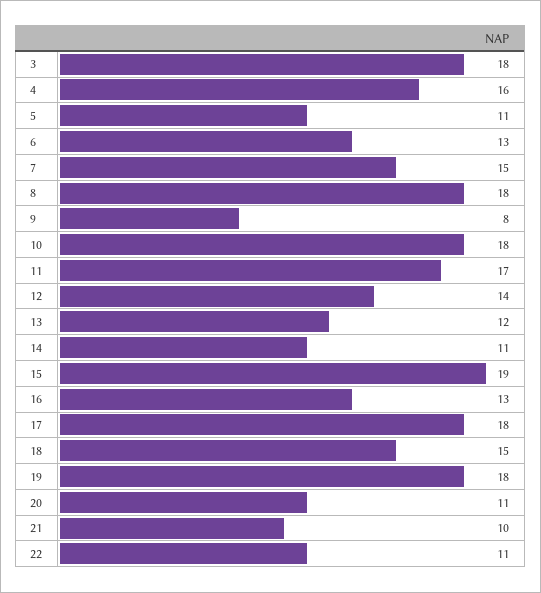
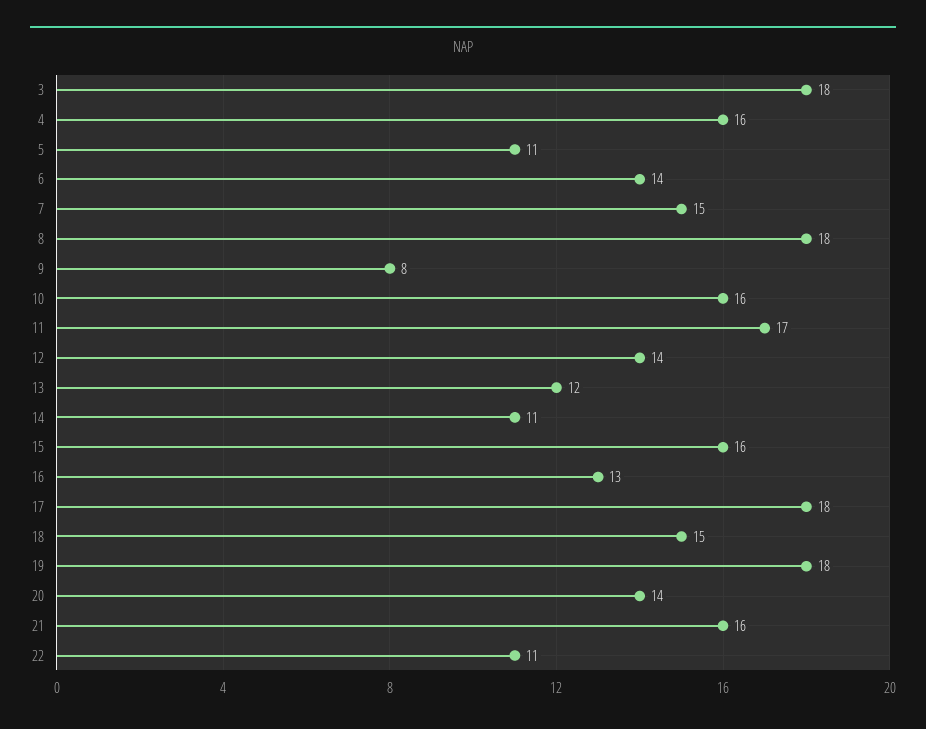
6: 13 -> 14
10: 18 -> 16
15: 19 -> 16
20: 11 -> 14
21: 10 -> 16

